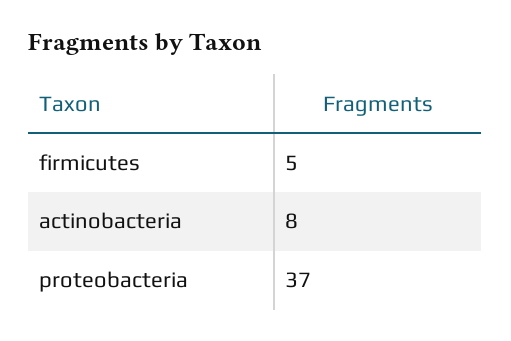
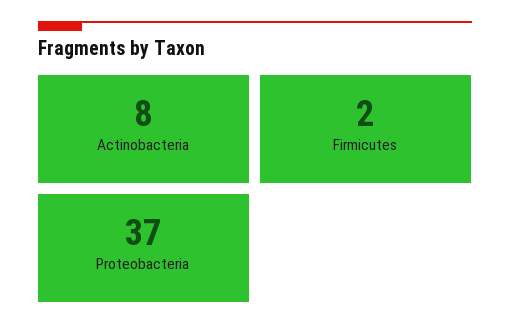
firmicutes: 5 -> 2

